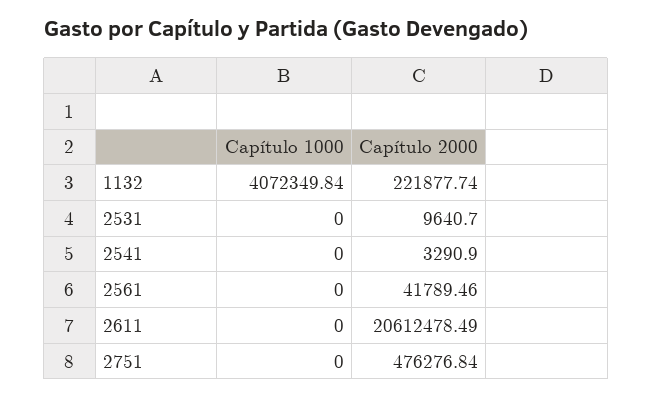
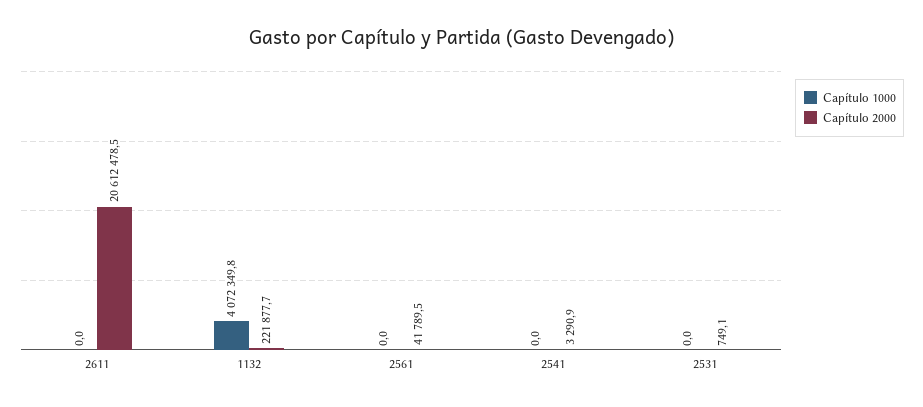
Capítulo 2000, 2531: 9640.7 -> 749.1
Capítulo 1000, 2751: 0 -> none
Capítulo 2000, 2751: 476276.84 -> none

